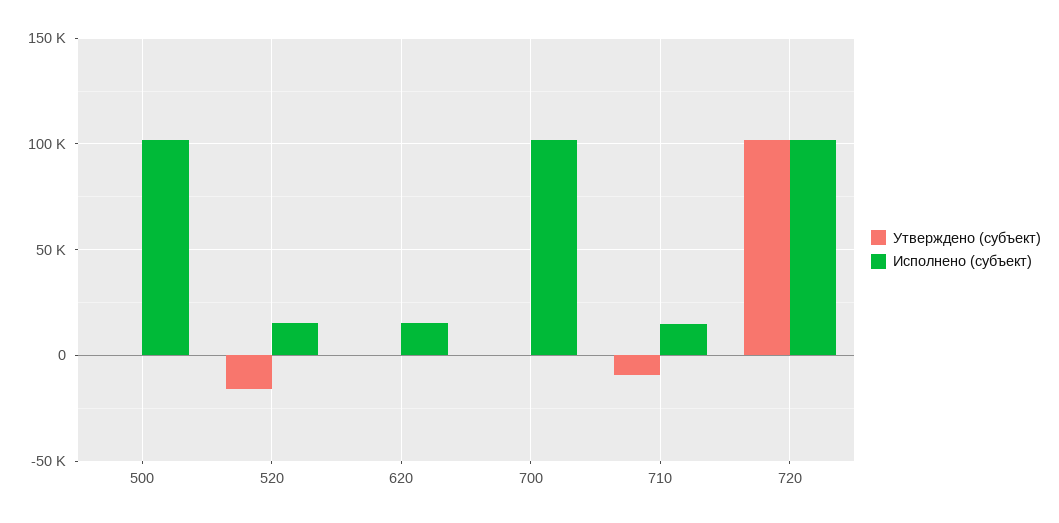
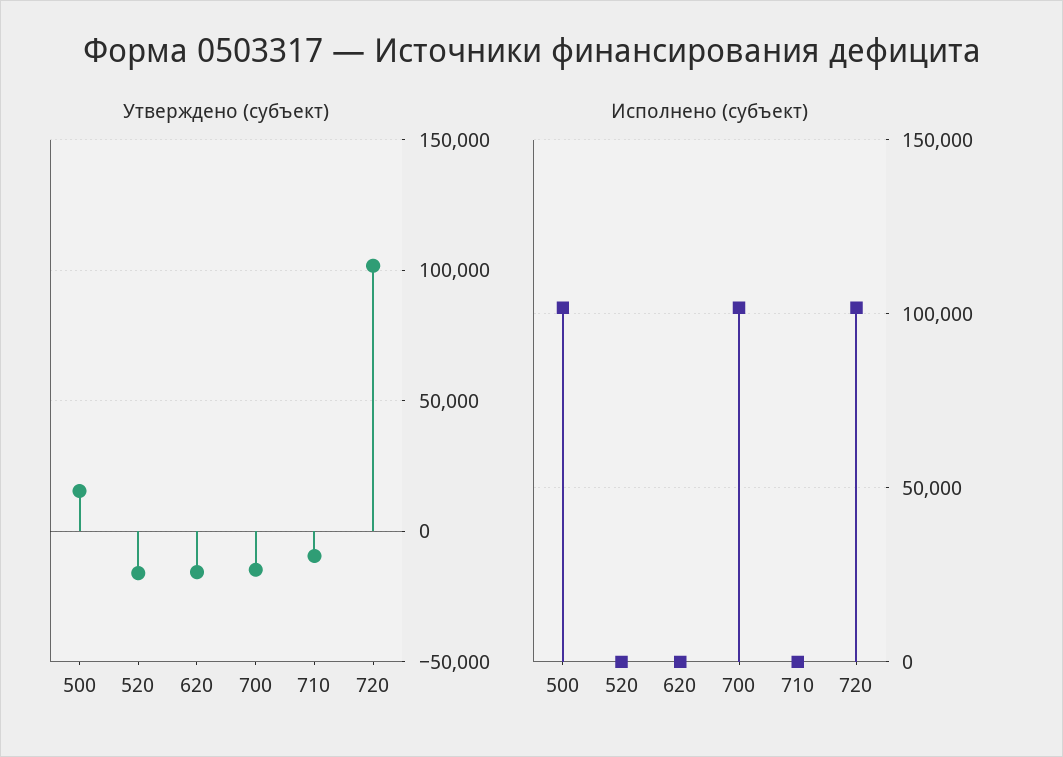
Утверждено (субъект), 500: 0 -> 15000
Исполнено (субъект), 520: 15000 -> 0
Утверждено (субъект), 620: 0 -> -15000
Исполнено (субъект), 620: 15000 -> 0
Утверждено (субъект), 700: 0 -> -15000
Исполнено (субъект), 710: 15000 -> 0

